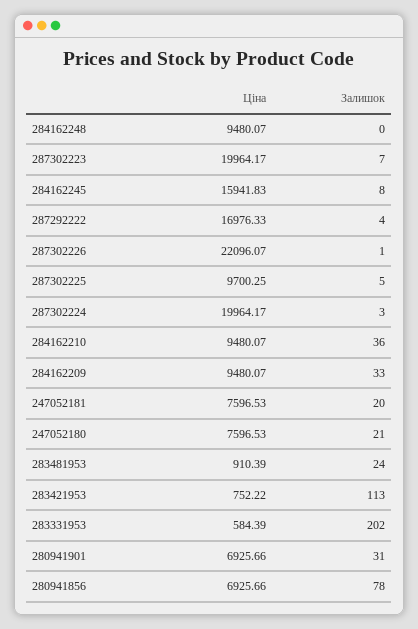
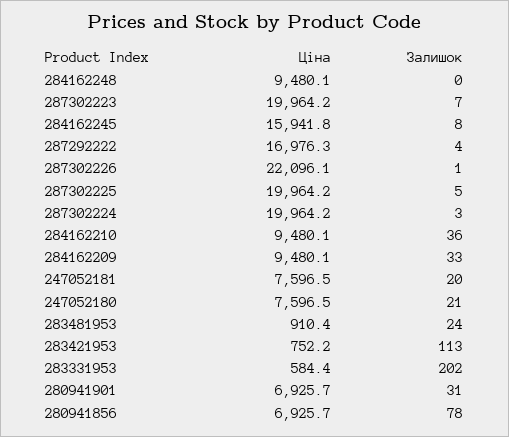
Ціна, 287302225: 9700.25 -> 19964.2

